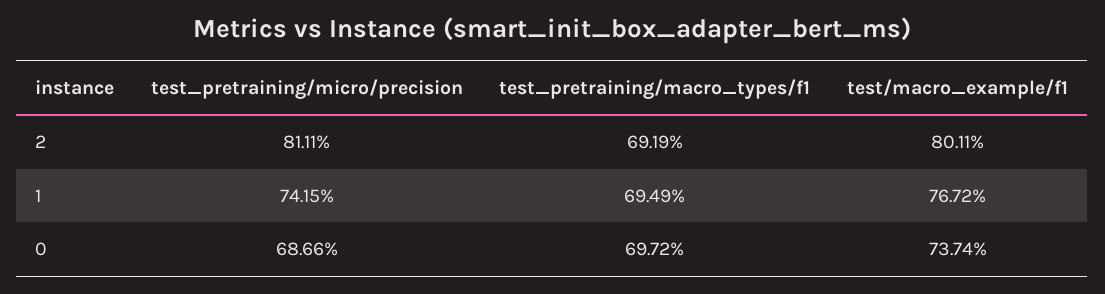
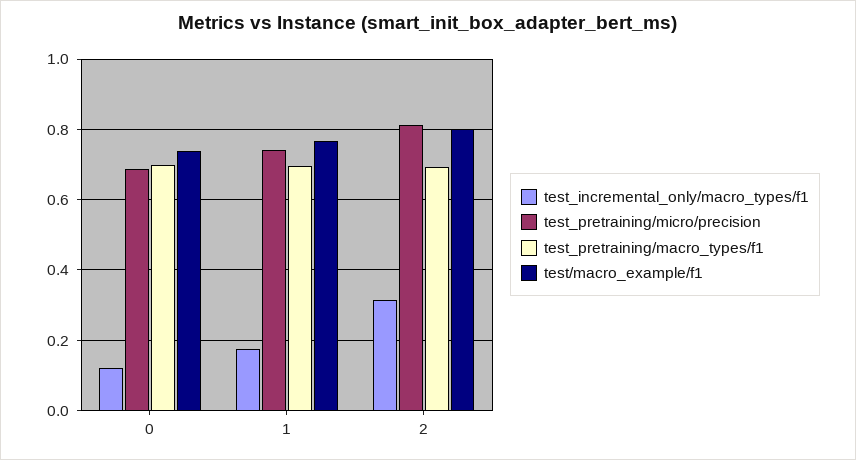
test_incremental_only/macro_types/f1, 0: none -> 0.12
test_incremental_only/macro_types/f1, 1: none -> 0.18
test_incremental_only/macro_types/f1, 2: none -> 0.32

